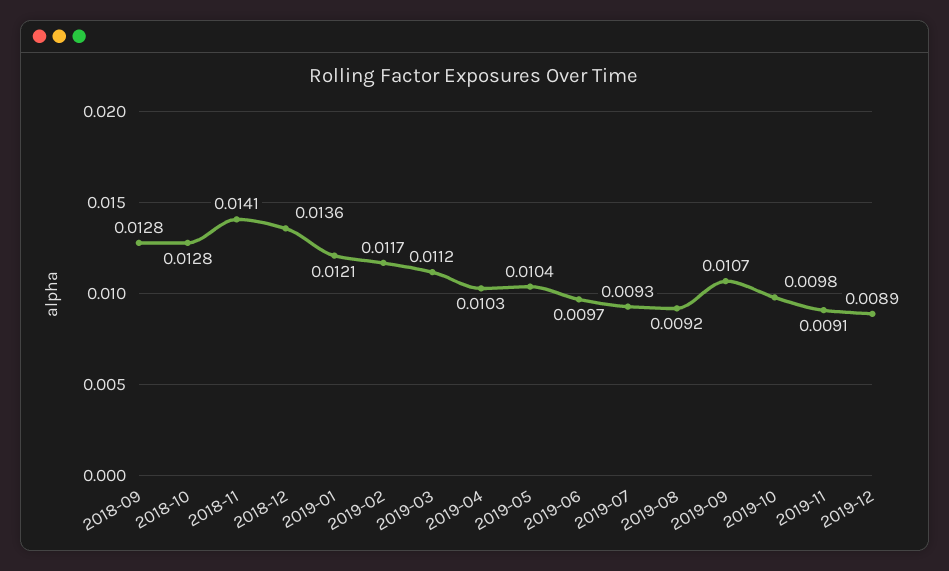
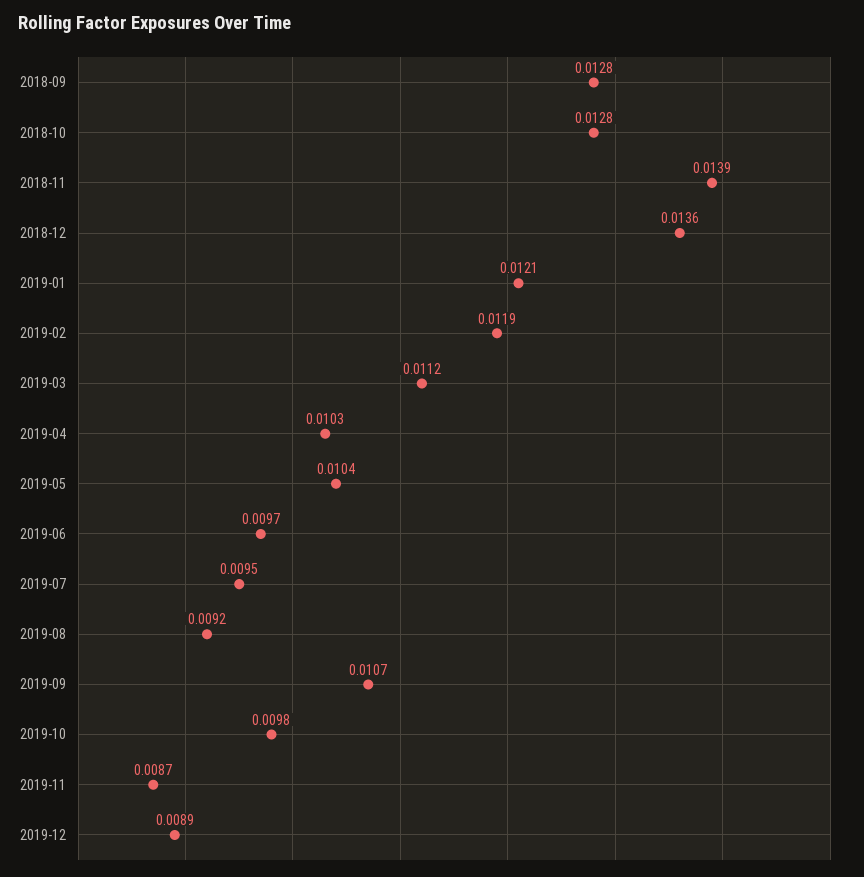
2018-11: 0.0141 -> 0.0139
2019-02: 0.0117 -> 0.0119
2019-07: 0.0093 -> 0.0095
2019-11: 0.0091 -> 0.0087

